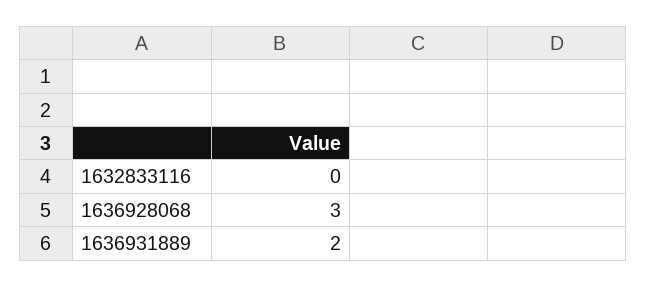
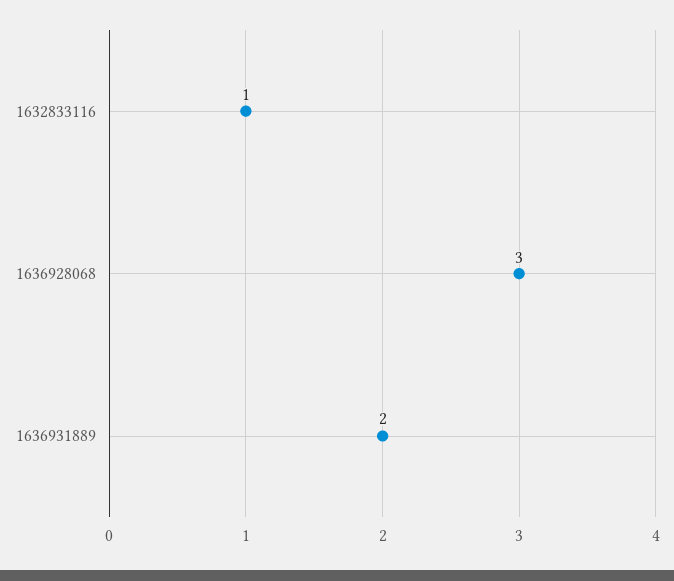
1632833116: 0 -> 1

